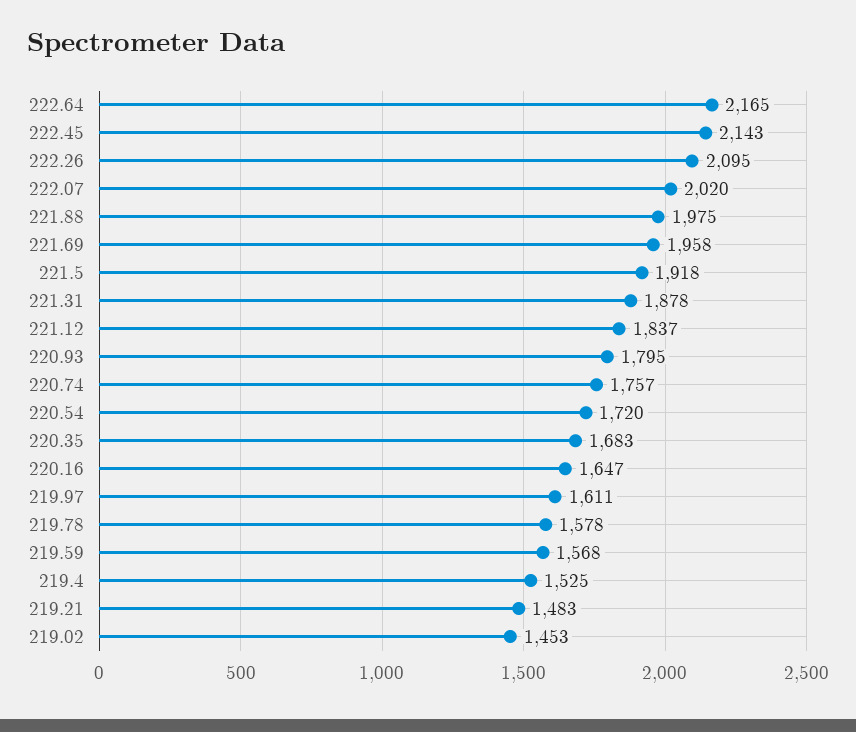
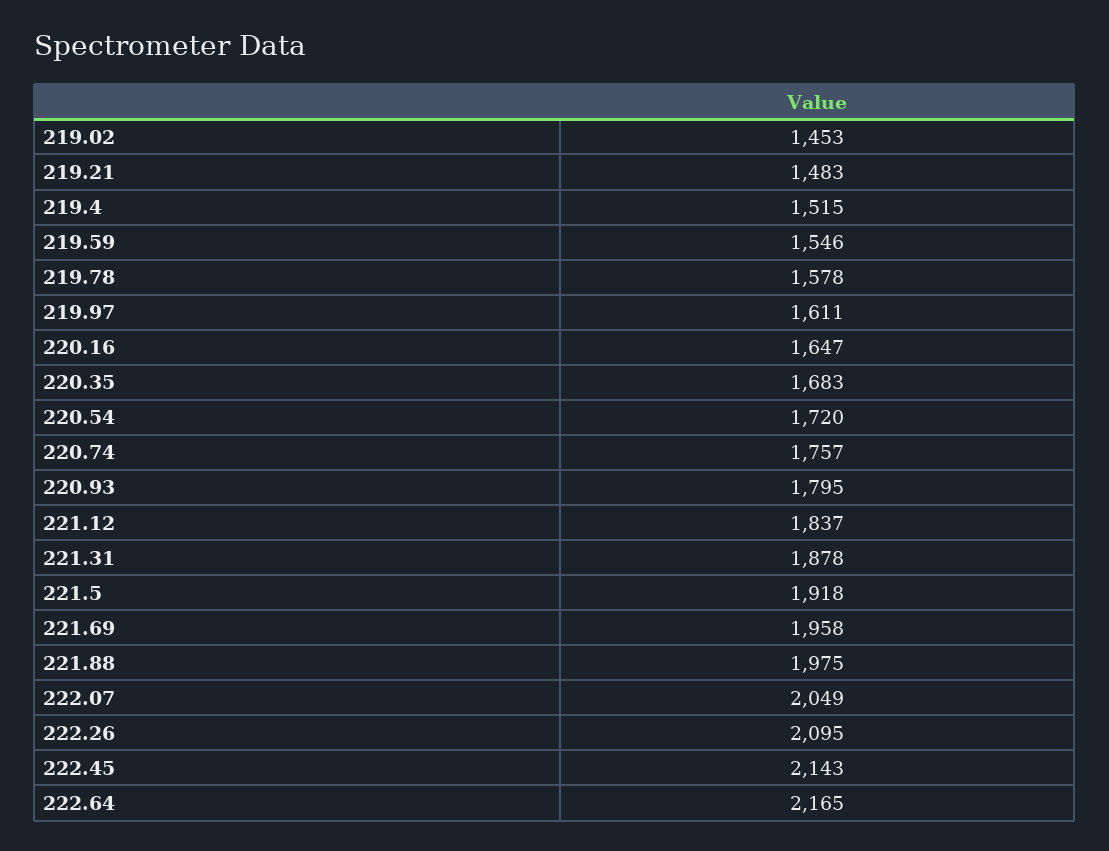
222.07: 2020 -> 2049
219.59: 1568 -> 1546
219.4: 1525 -> 1515

